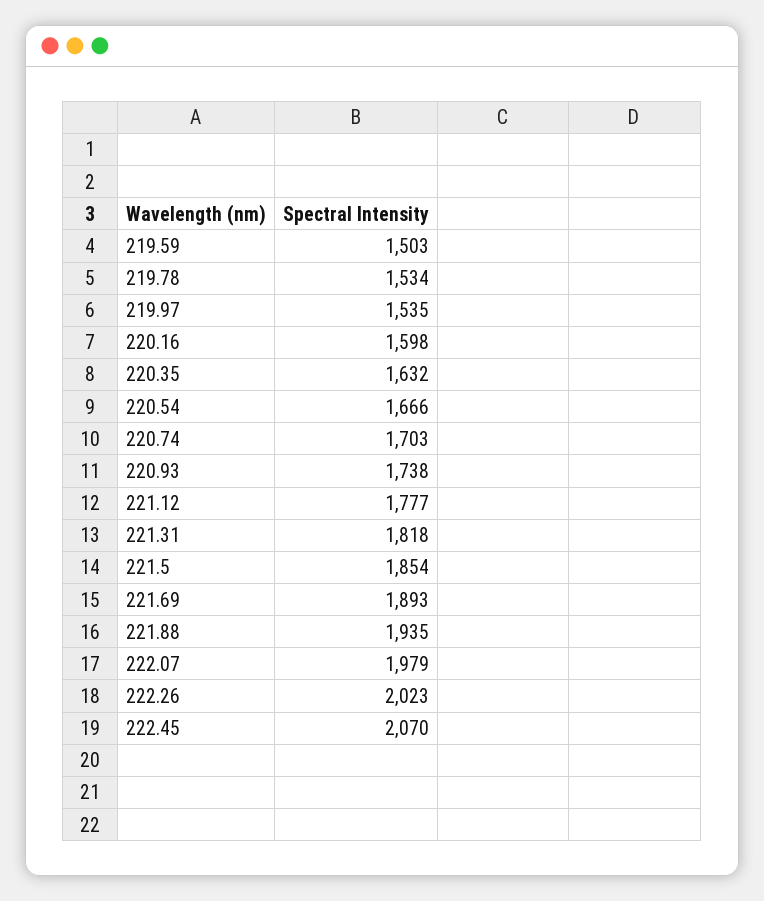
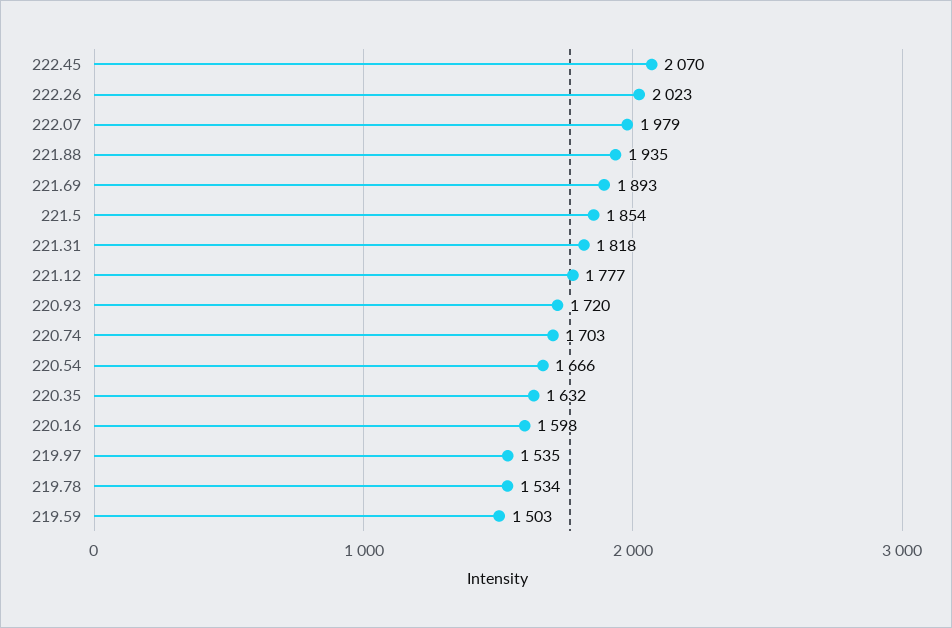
220.93: 1738 -> 1720

